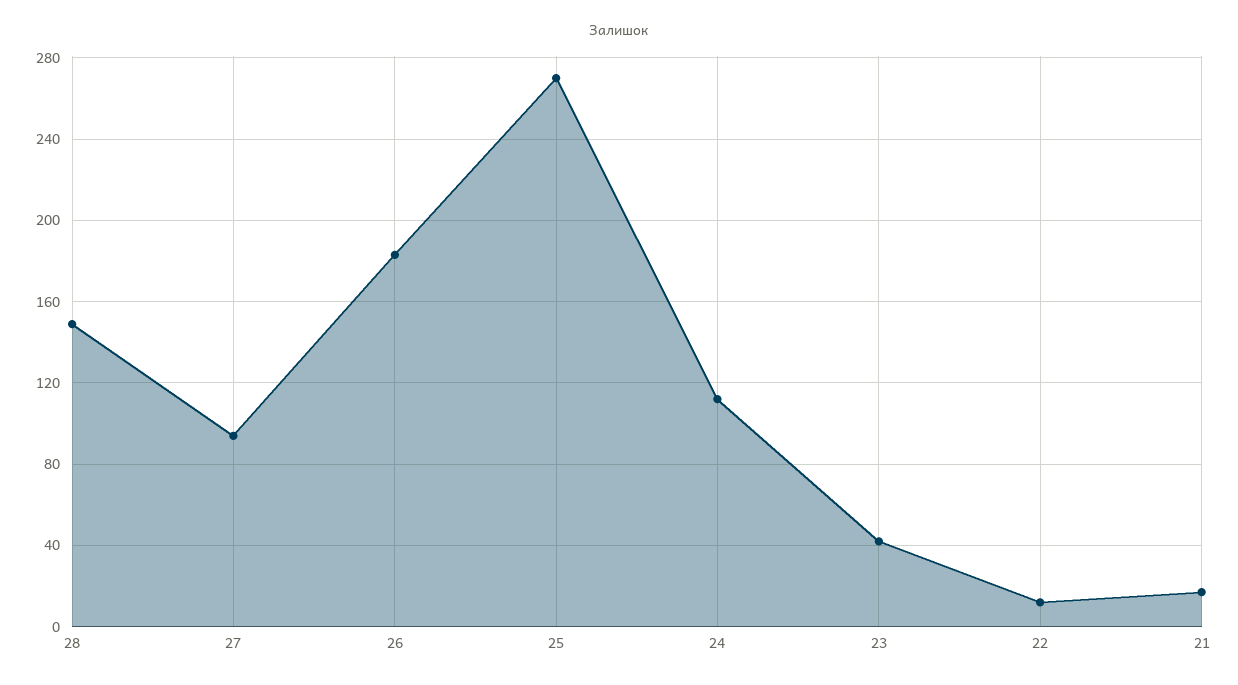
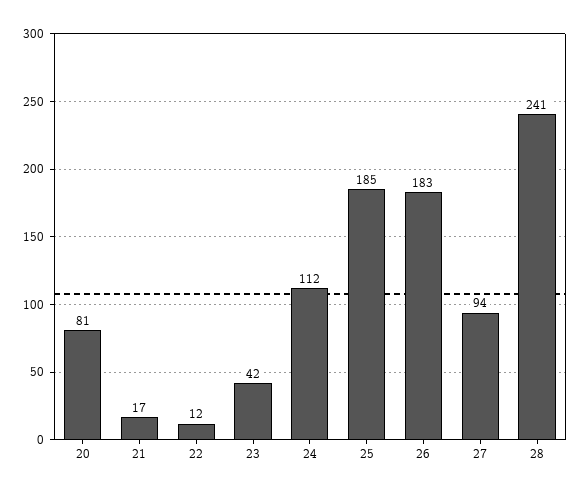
28: 150 -> 241
25: 270 -> 185
20: none -> 81

